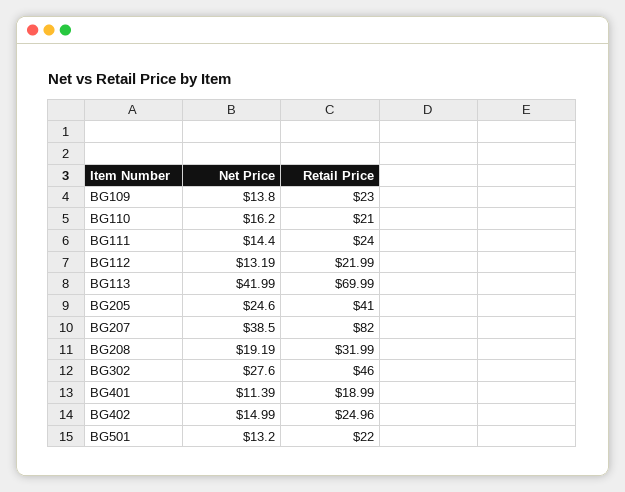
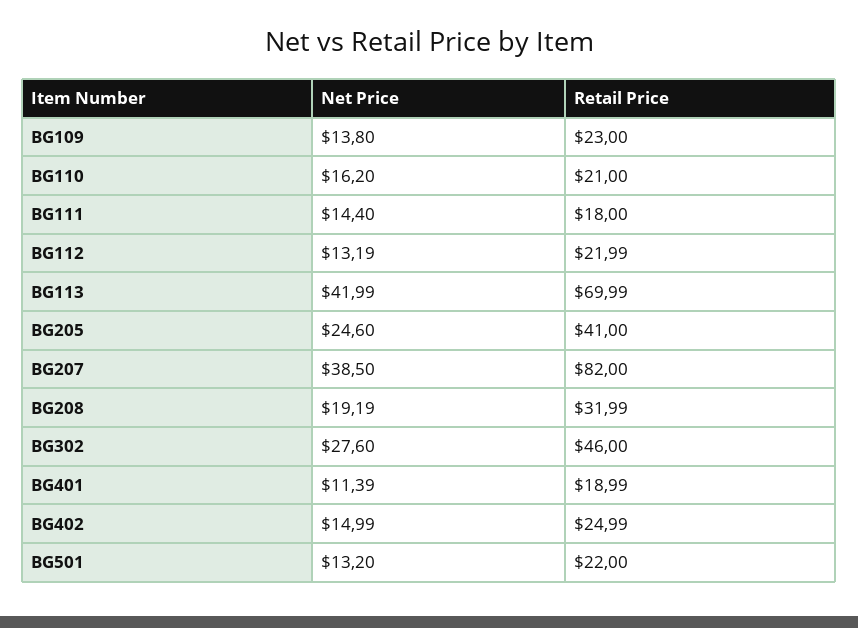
Retail Price, BG111: 24 -> 18
Retail Price, BG402: 24.96 -> 24.99

